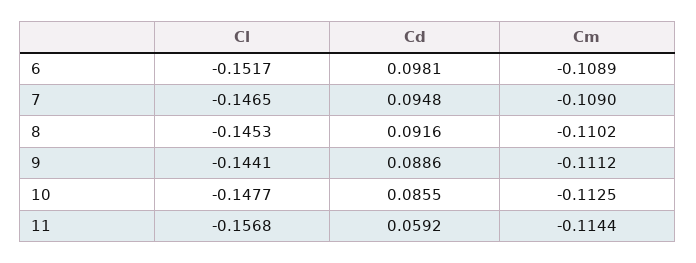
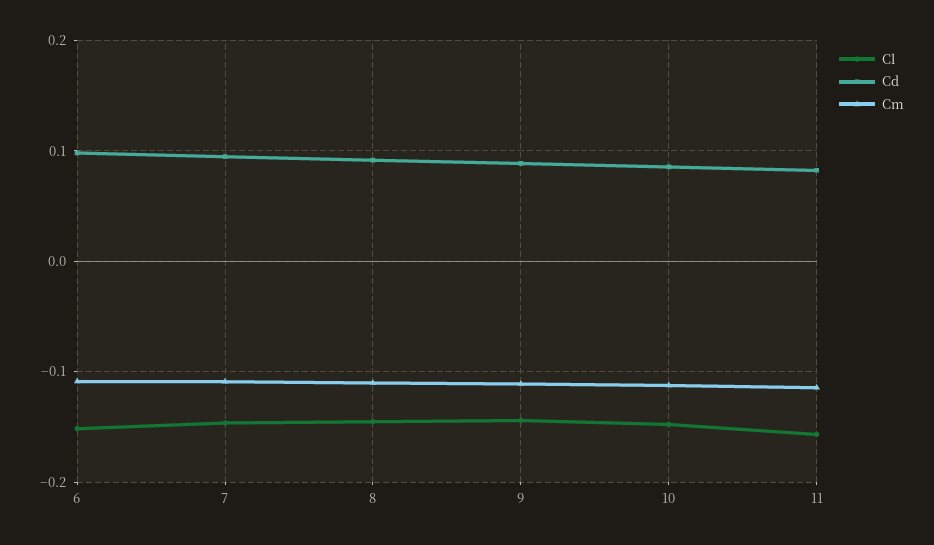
Cd, 11: 0.0592 -> 0.08

